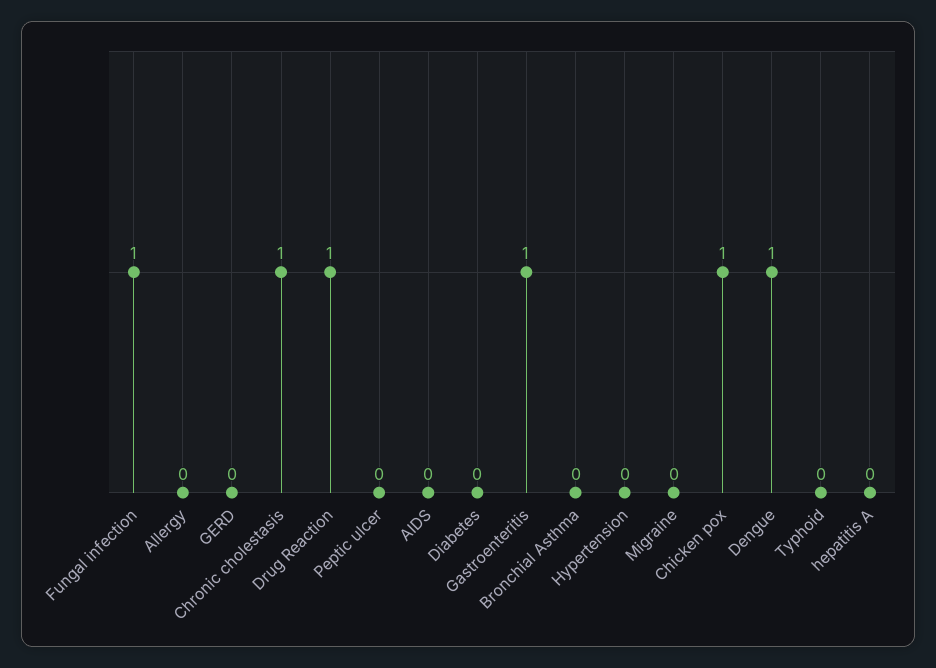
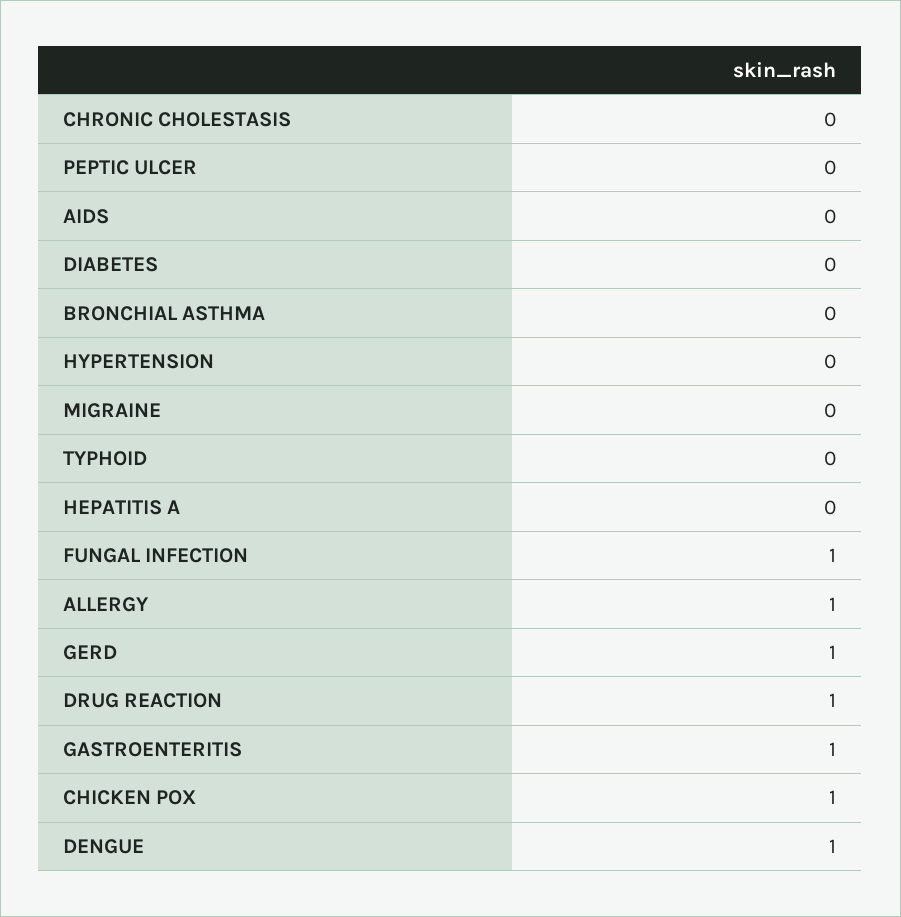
Allergy: 0 -> 1
GERD: 0 -> 1
Chronic cholestasis: 1 -> 0

